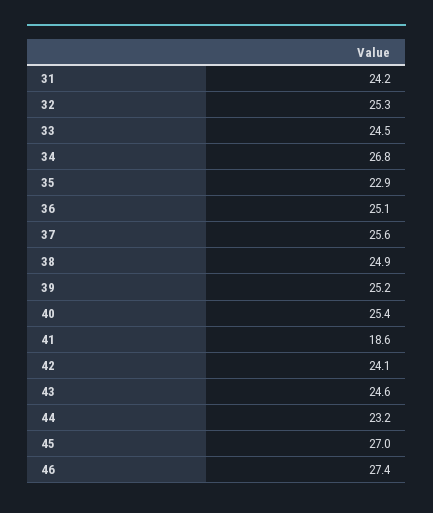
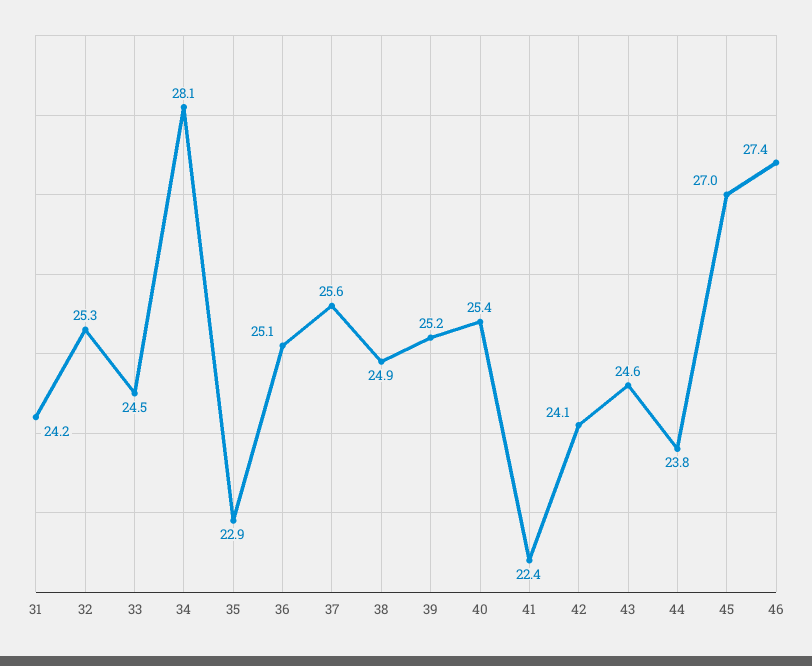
34: 26.8 -> 28.1
41: 18.6 -> 22.4
44: 23.2 -> 23.8

